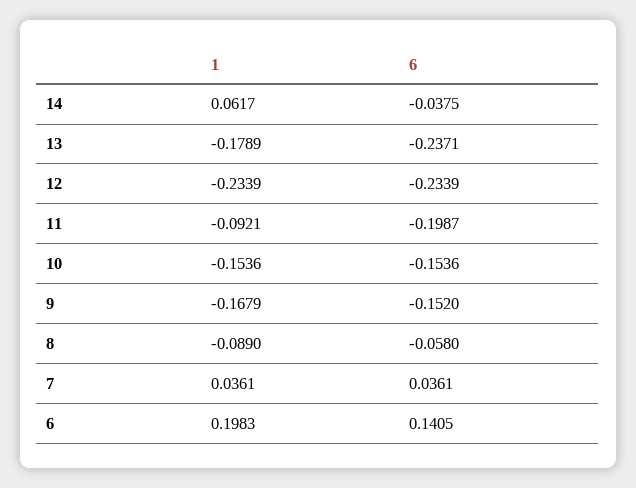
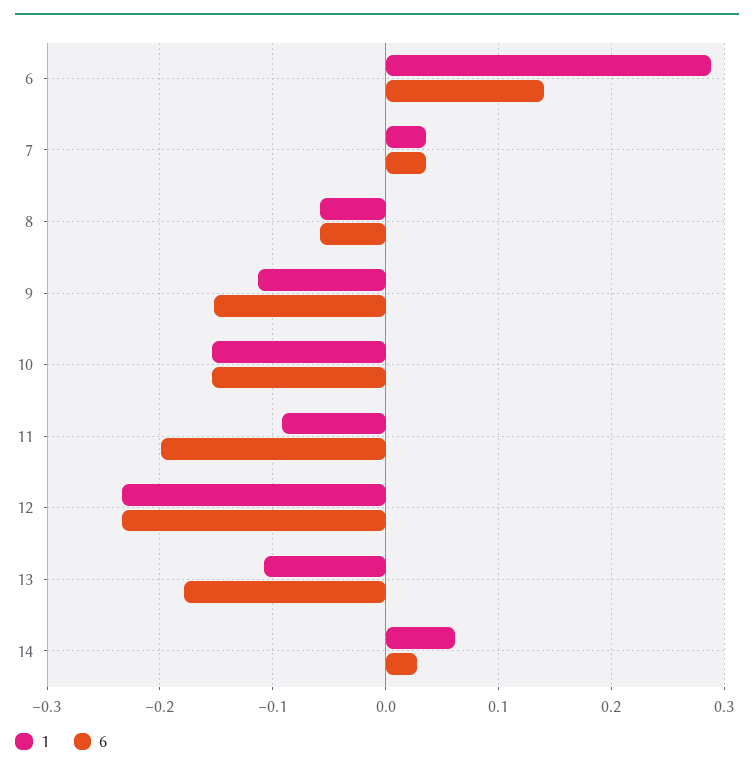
6, 14: -0.0375 -> 0.03
1, 13: -0.1789 -> -0.11
6, 13: -0.2371 -> -0.18
1, 9: -0.1679 -> -0.11
1, 8: -0.089 -> -0.06
1, 6: 0.1983 -> 0.29

